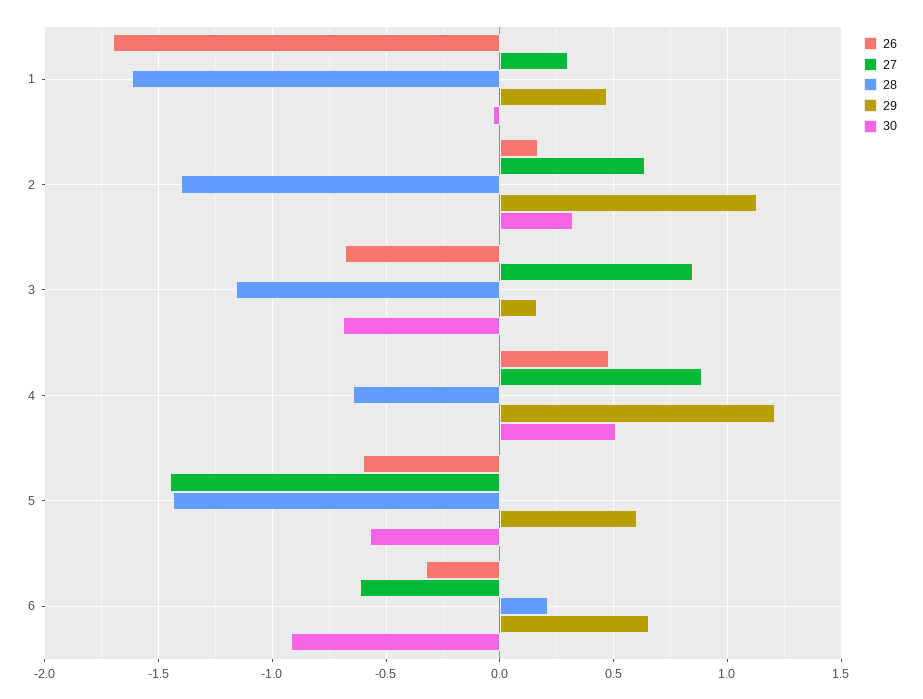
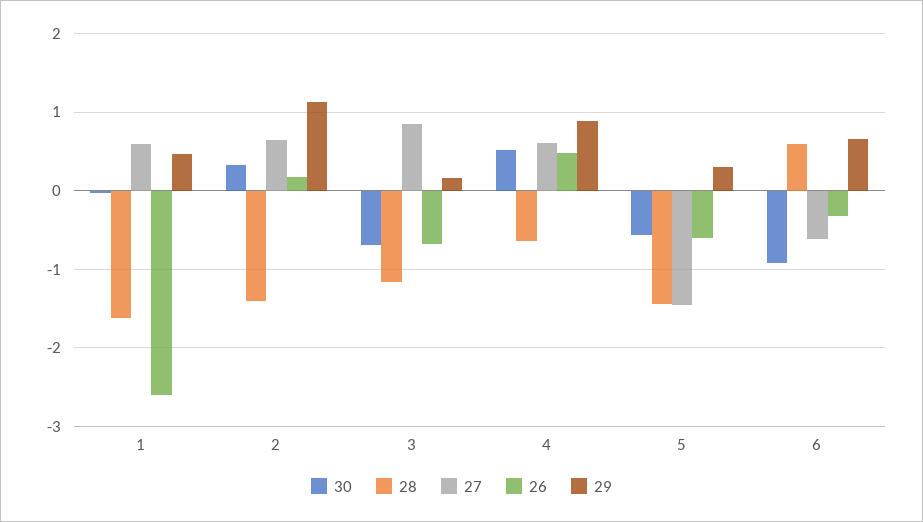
26, 1: -1.7 -> -2.6
27, 1: 0.3 -> 0.6
27, 4: 0.9 -> 0.6
29, 4: 1.2 -> 0.9
29, 5: 0.6 -> 0.3
28, 6: 0.2 -> 0.6

